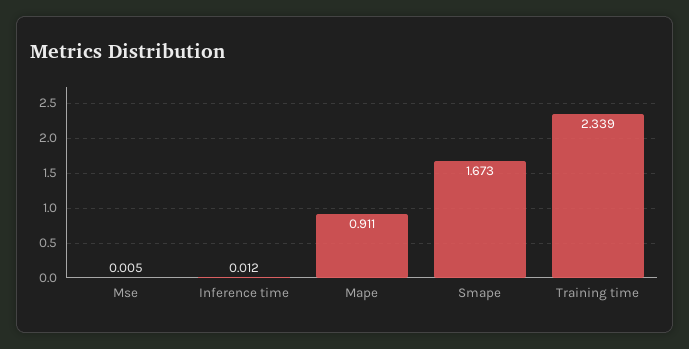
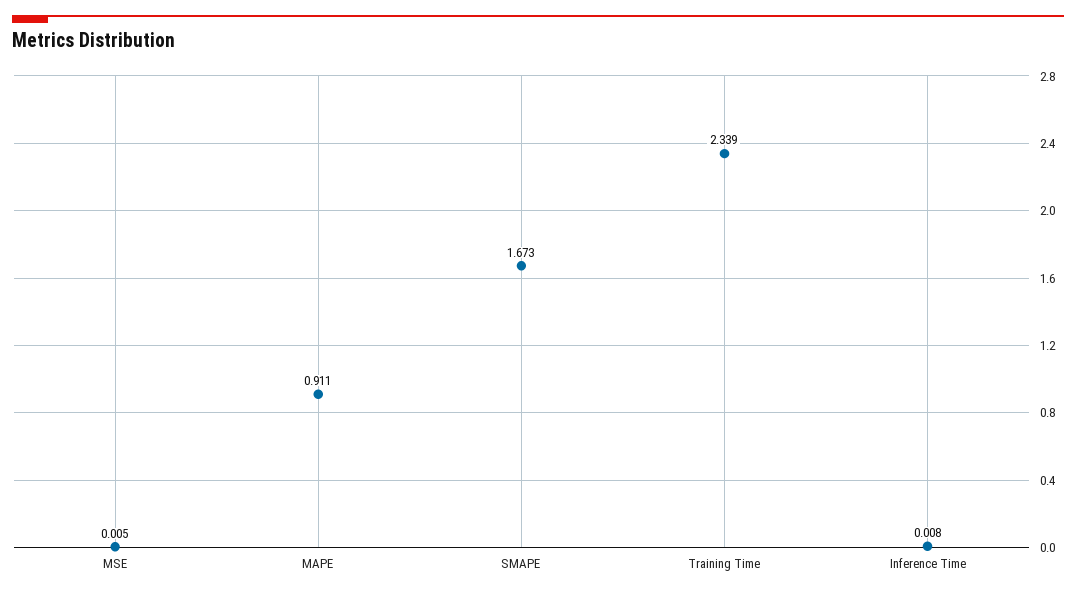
Inference time: 0.012 -> 0.008

